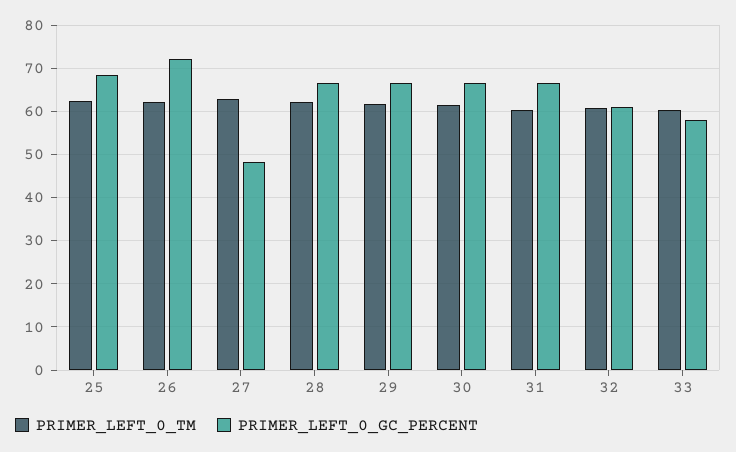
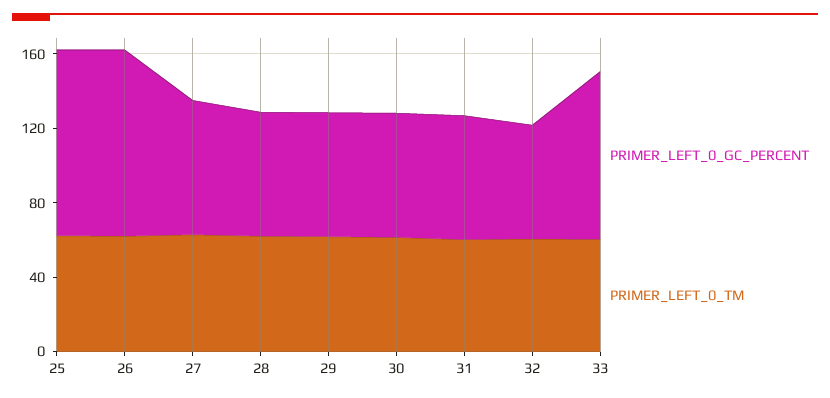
PRIMER_LEFT_0_GC_PERCENT, 25: 68 -> 100
PRIMER_LEFT_0_GC_PERCENT, 26: 72 -> 100
PRIMER_LEFT_0_GC_PERCENT, 27: 48 -> 70
PRIMER_LEFT_0_GC_PERCENT, 33: 58 -> 90

